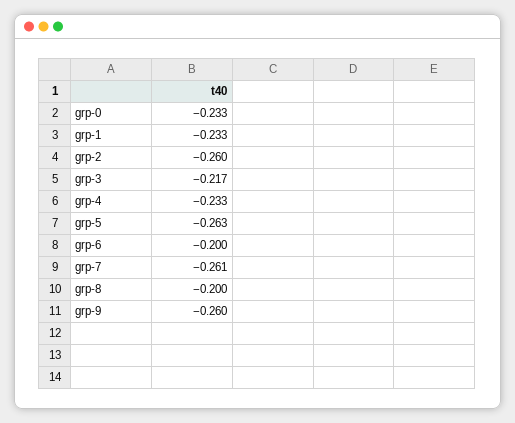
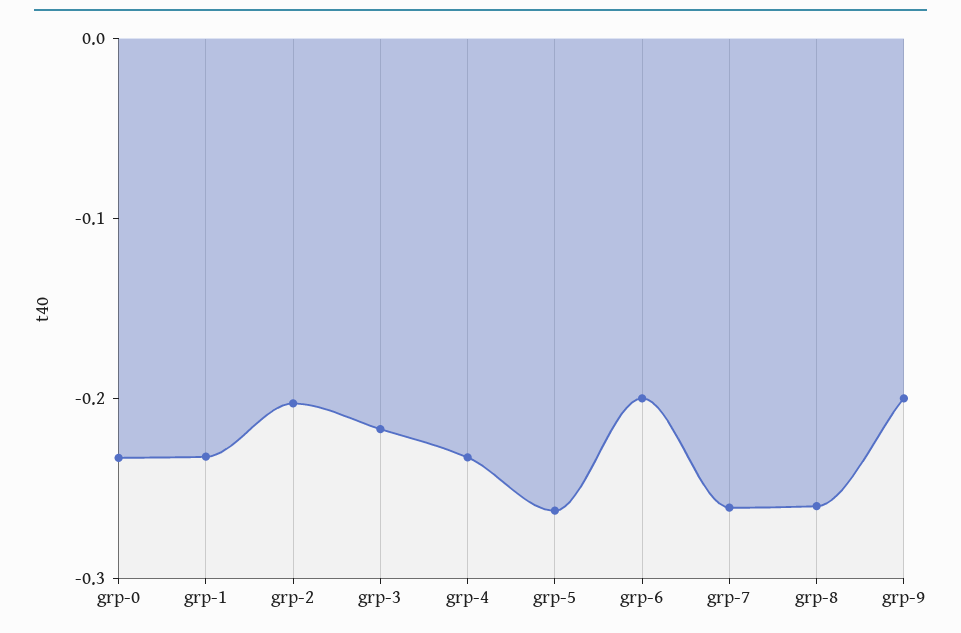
grp-2: -0.26 -> -0.2
grp-8: -0.2 -> -0.26
grp-9: -0.26 -> -0.2

